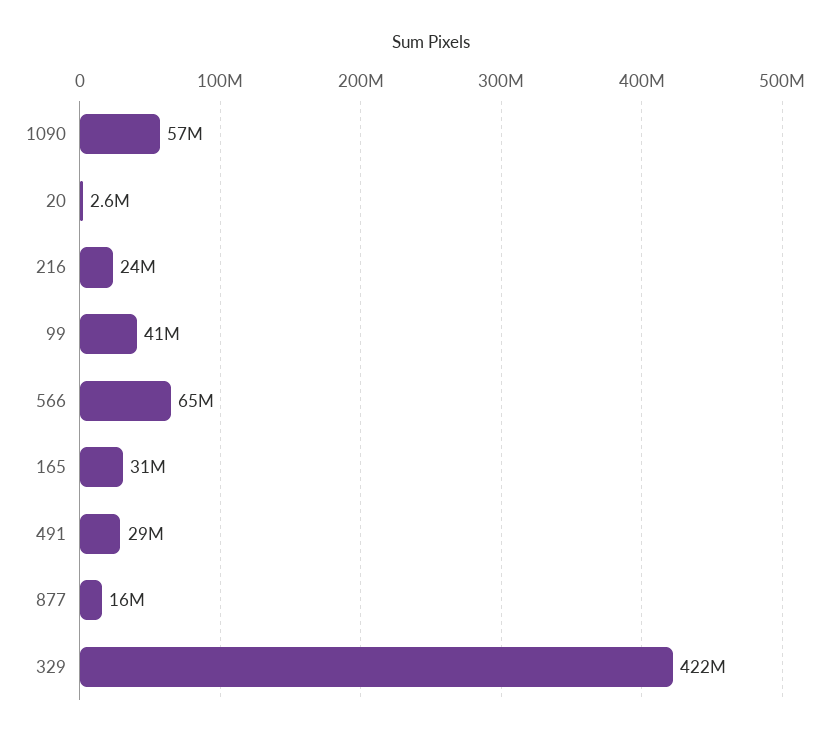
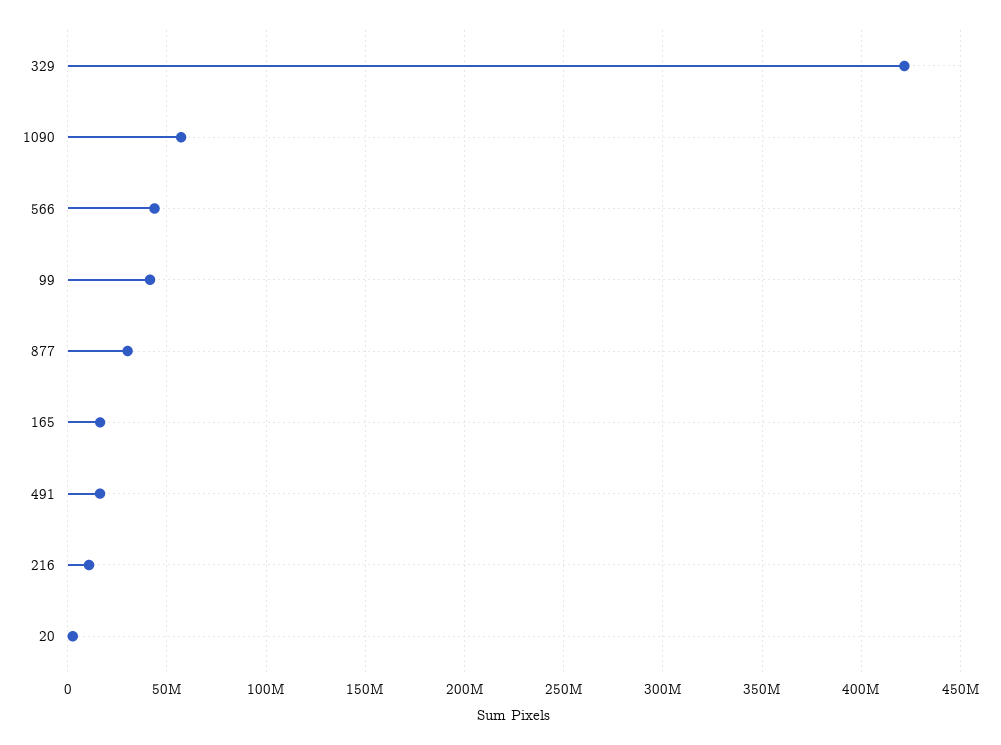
216: 24000000 -> 10000000
566: 65000000 -> 45000000
165: 31000000 -> 15000000
491: 29000000 -> 15000000
877: 16000000 -> 30000000

